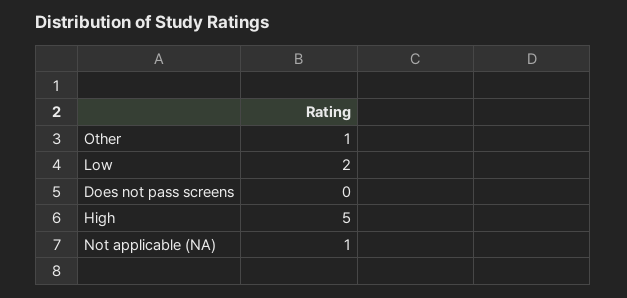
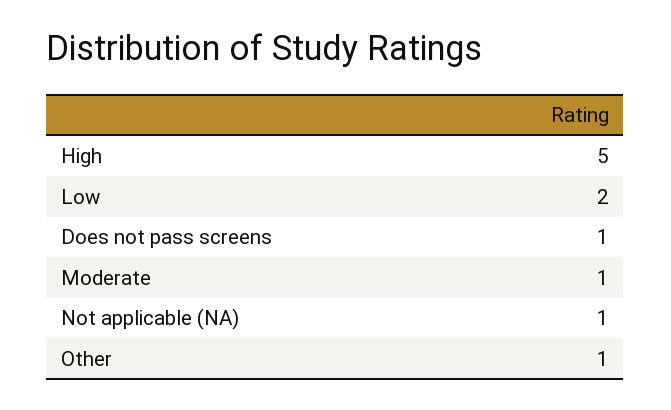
Does not pass screens: 0 -> 1
Moderate: none -> 1

